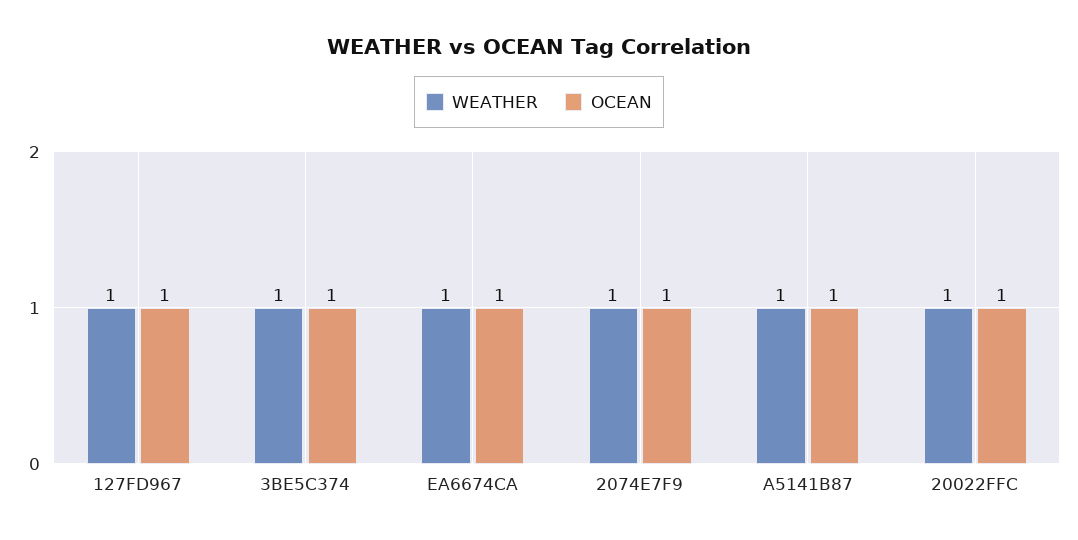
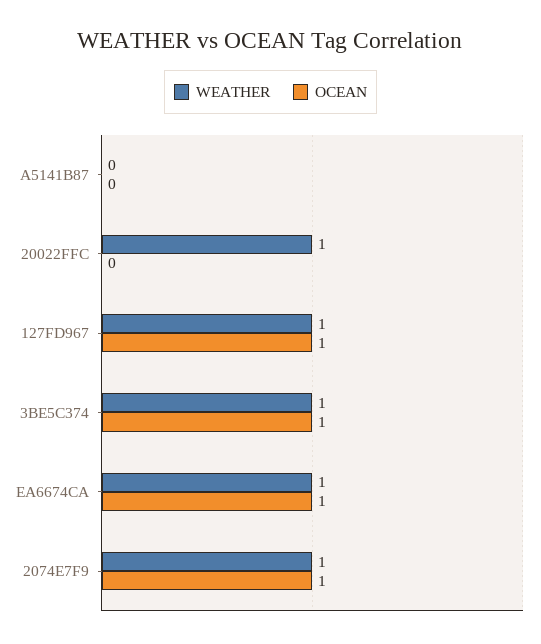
WEATHER, A5141B87: 1 -> 0
OCEAN, A5141B87: 1 -> 0
OCEAN, 20022FFC: 1 -> 0

